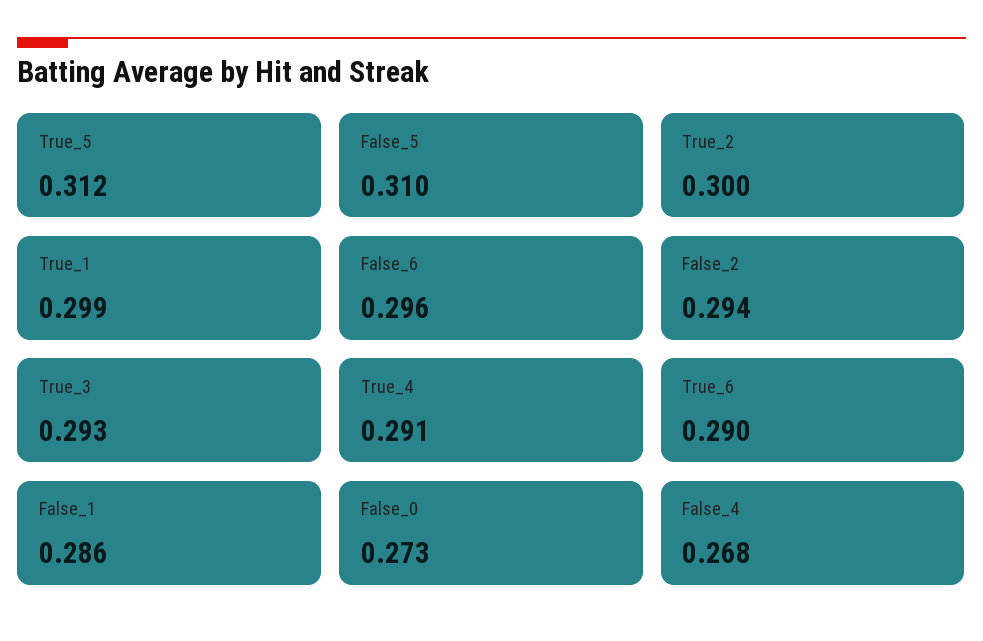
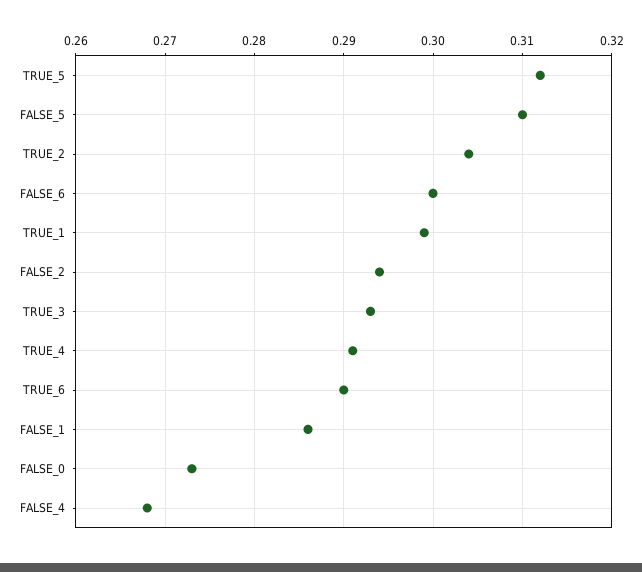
True_2: 0.3 -> 0.304
False_6: 0.296 -> 0.3

